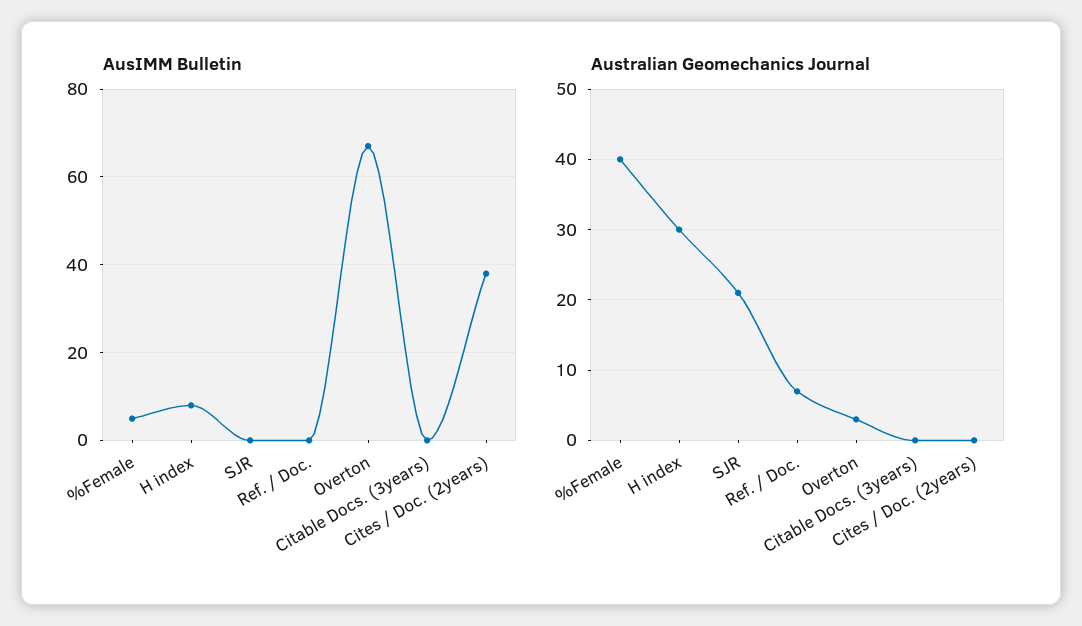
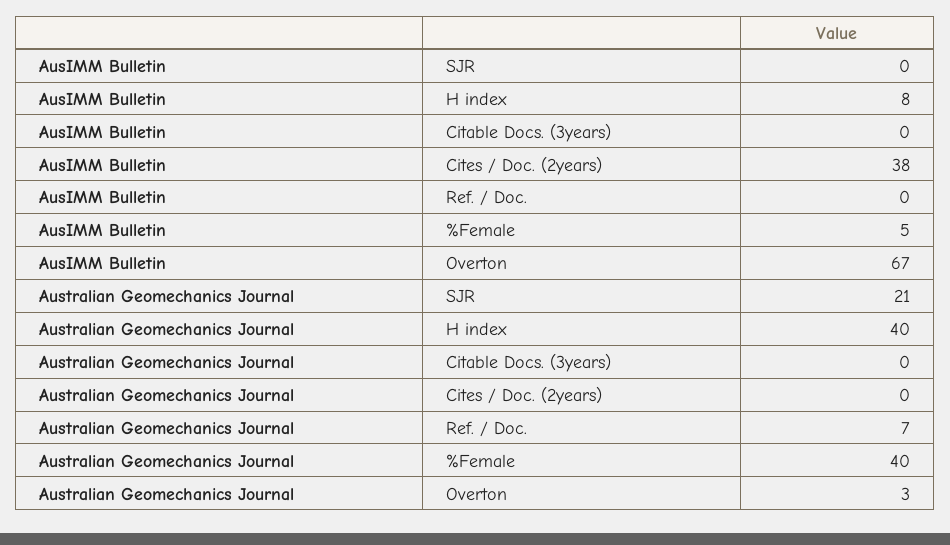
Australian Geomechanics Journal, H index: 30 -> 40

